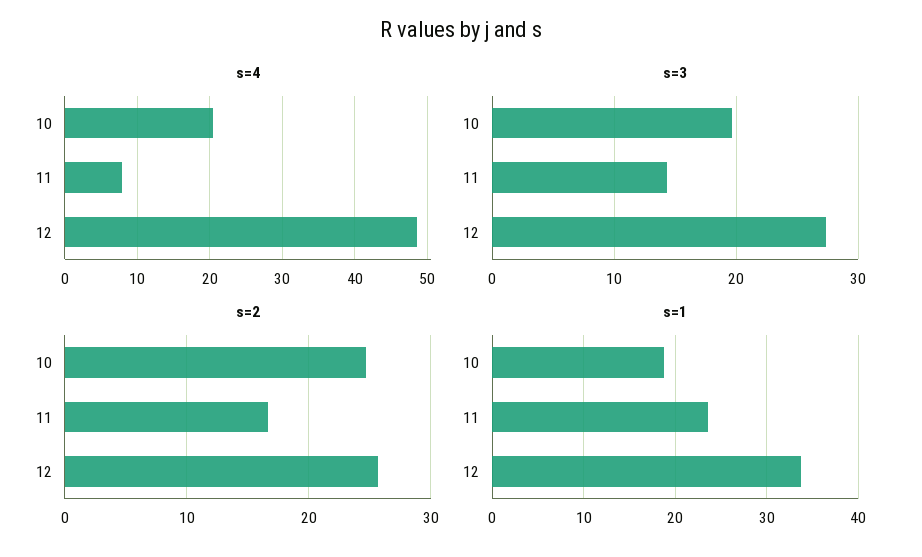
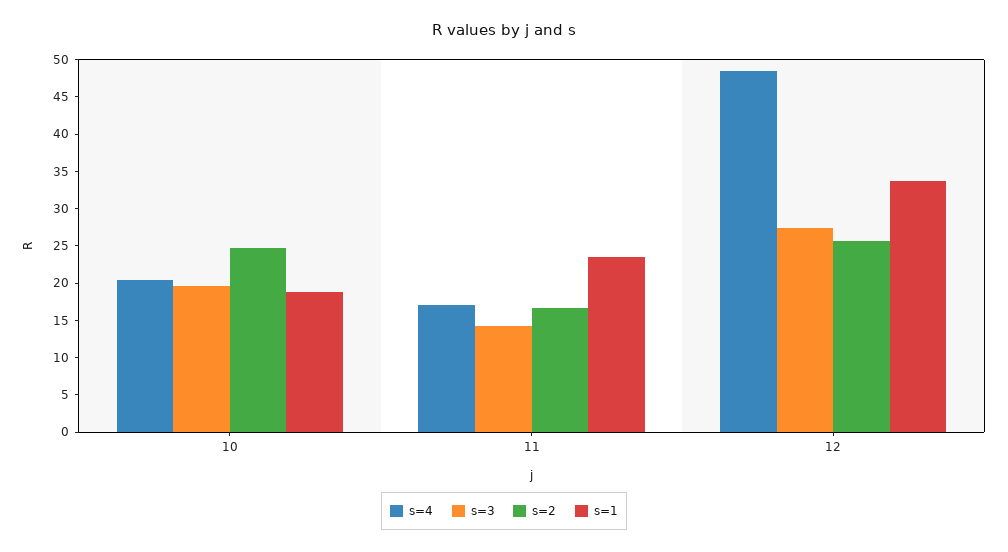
s=4, 11: 8 -> 17.5

